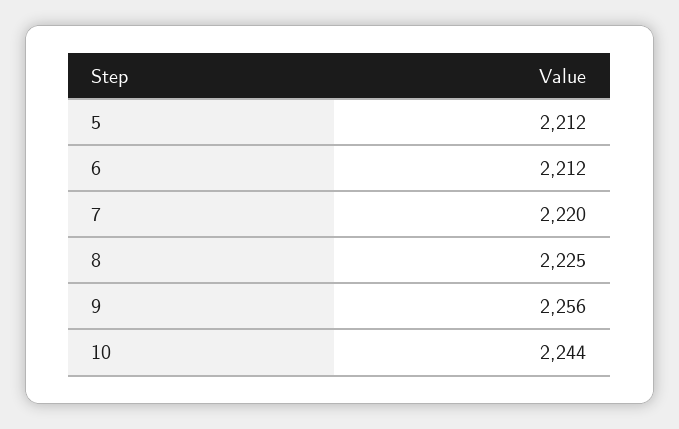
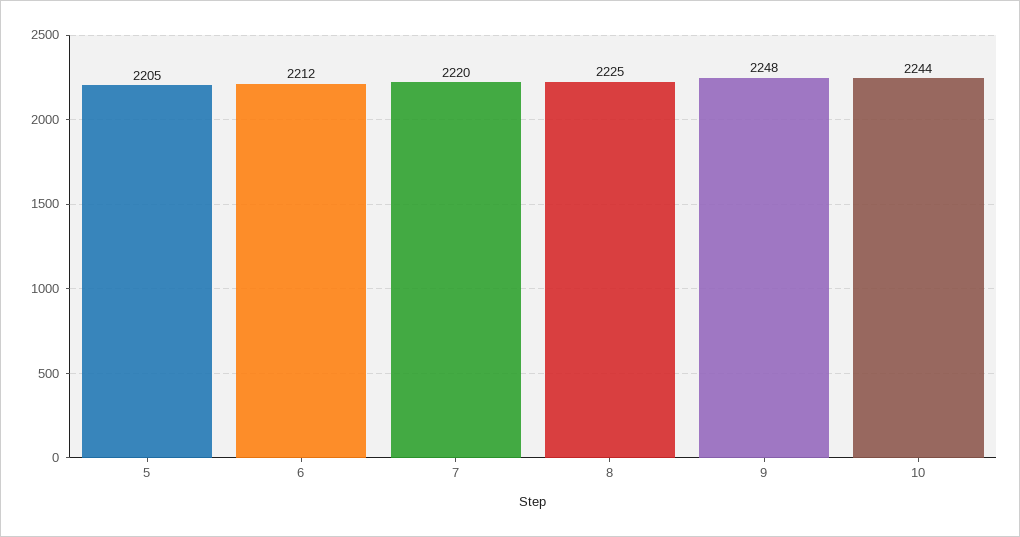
5: 2212 -> 2205
9: 2256 -> 2248

